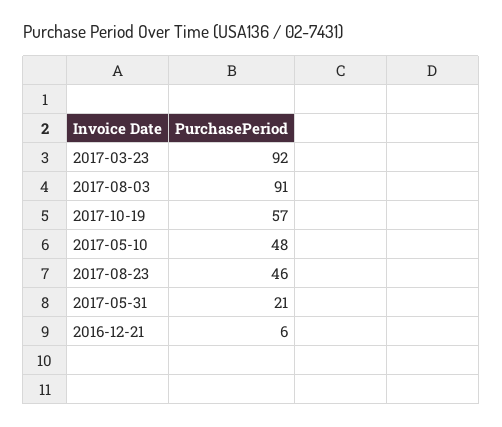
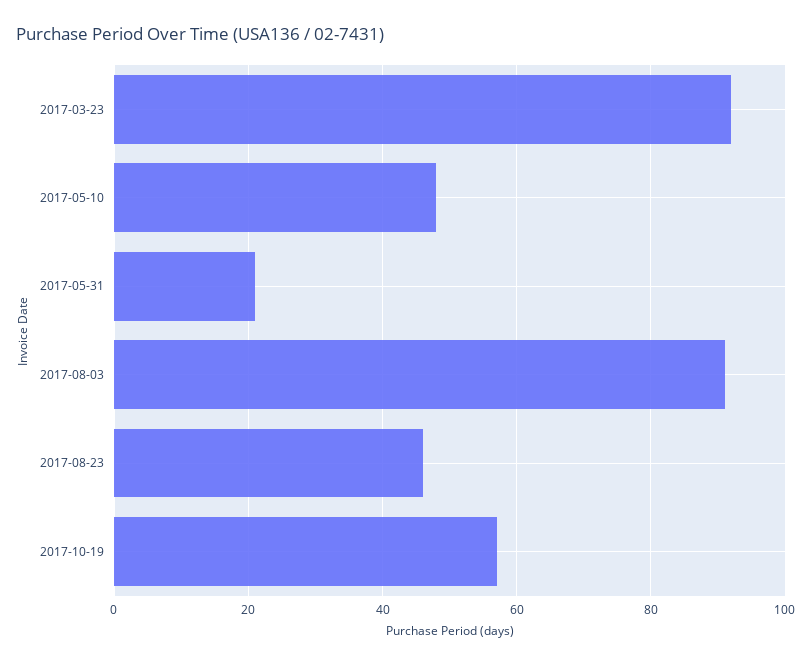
2016-12-21: 6 -> none

